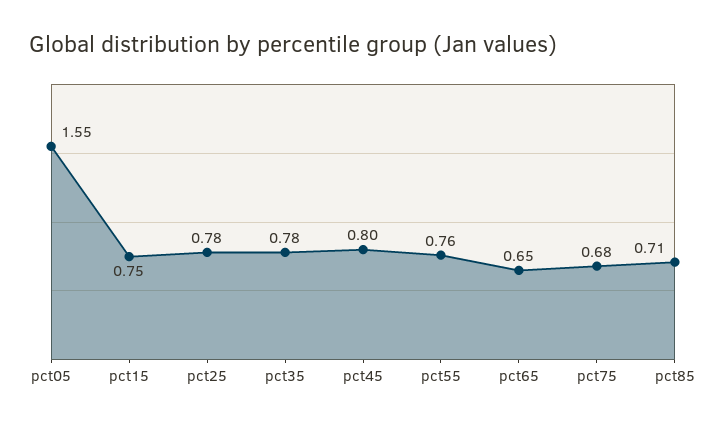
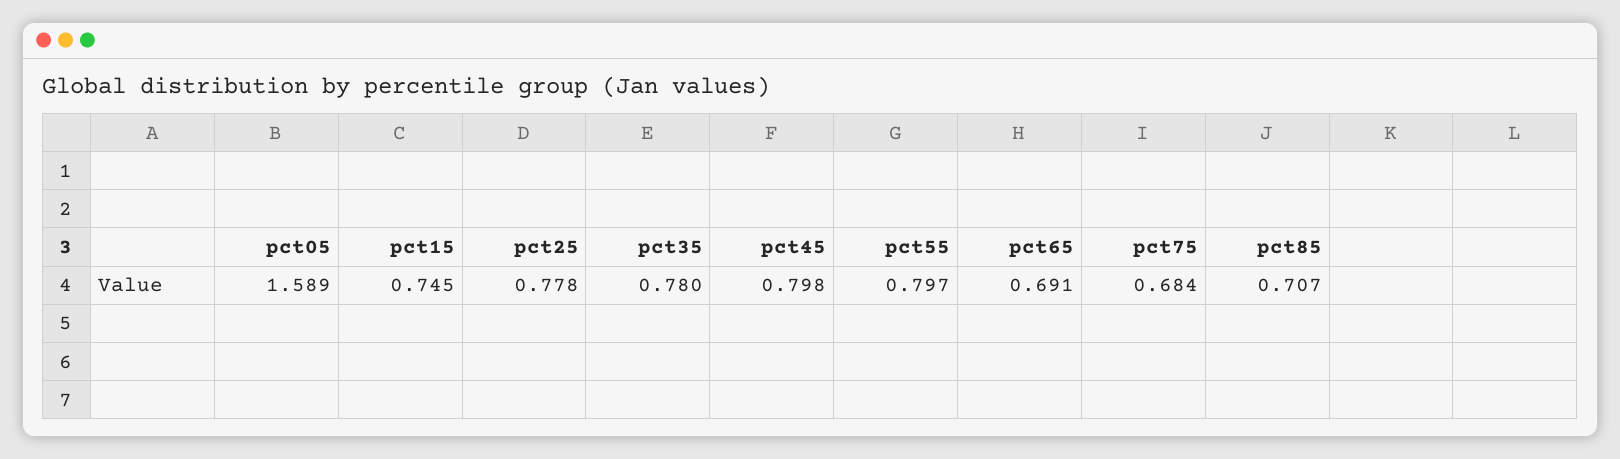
pct05: 1.55 -> 1.589
pct55: 0.76 -> 0.797
pct65: 0.65 -> 0.691

